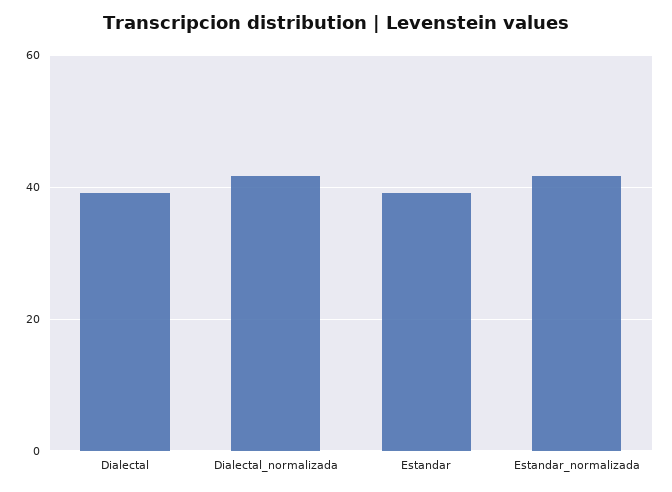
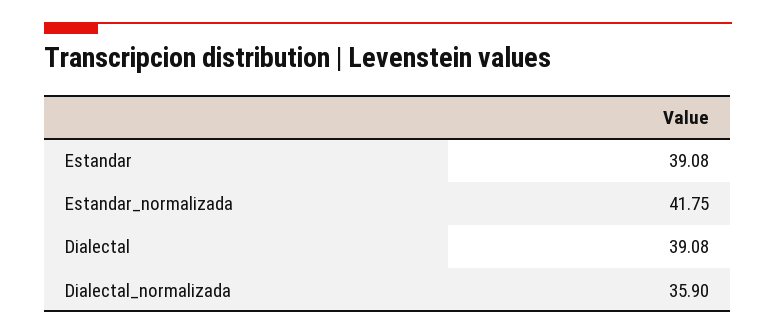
Dialectal_normalizada: 42 -> 35.9

